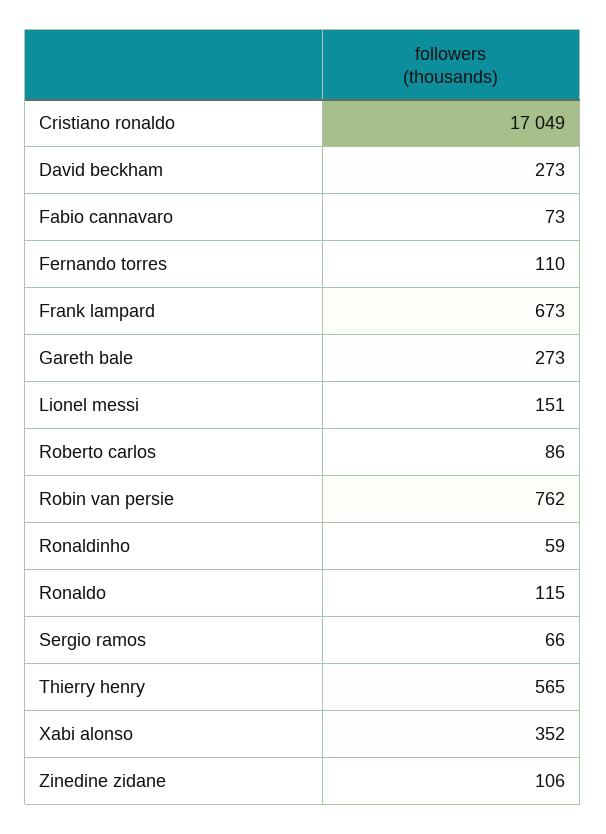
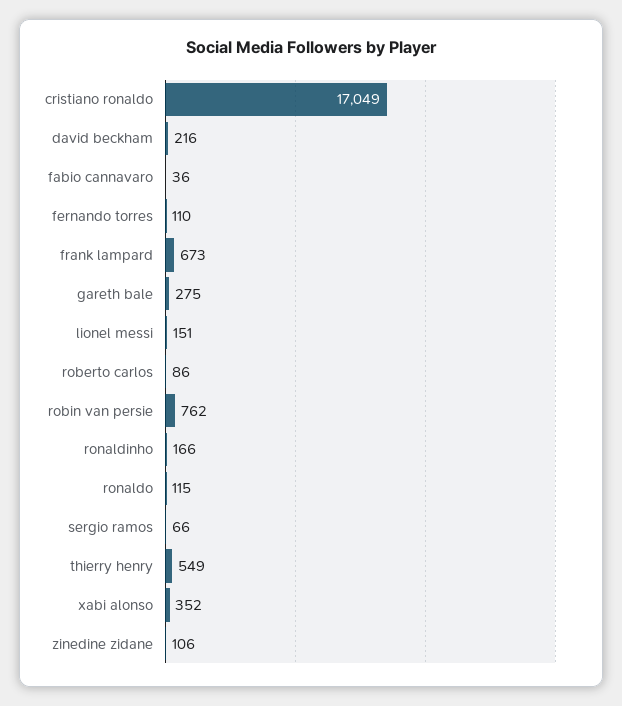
David beckham: 273 -> 216
Fabio cannavaro: 73 -> 36
Gareth bale: 273 -> 275
Ronaldinho: 59 -> 166
Thierry henry: 565 -> 549

